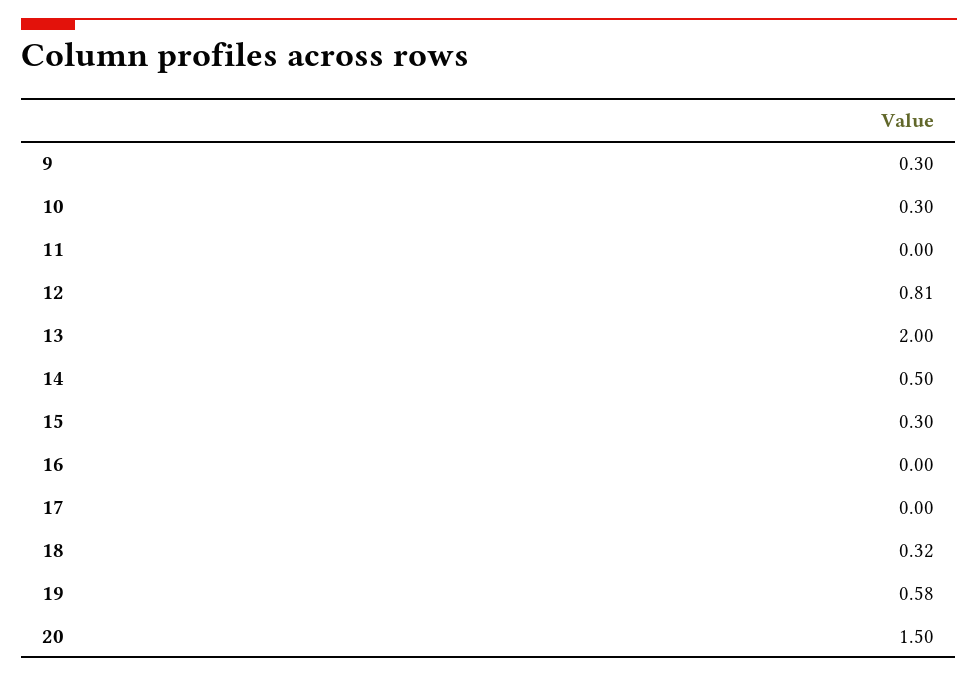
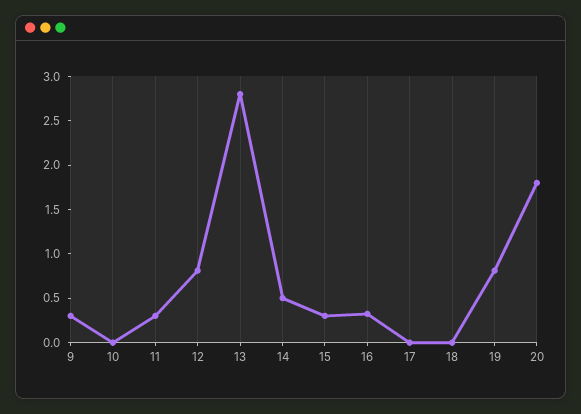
10: 0.3 -> 0
11: 0 -> 0.3
13: 2 -> 2.8
16: 0 -> 0.3
18: 0.32 -> 0
19: 0.58 -> 0.8
20: 1.5 -> 1.8

